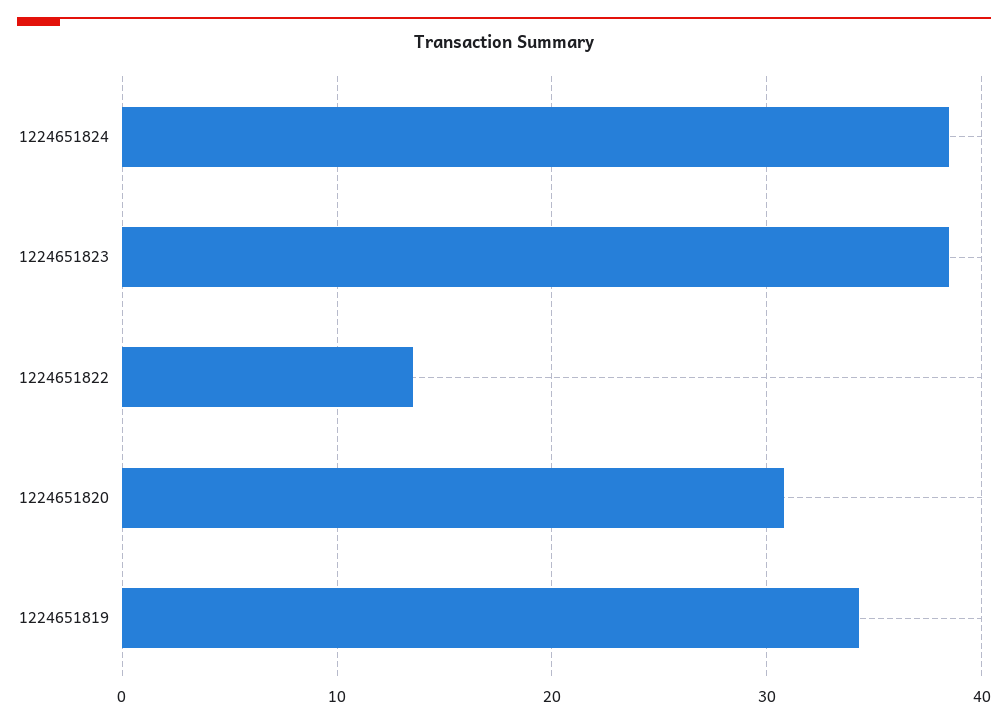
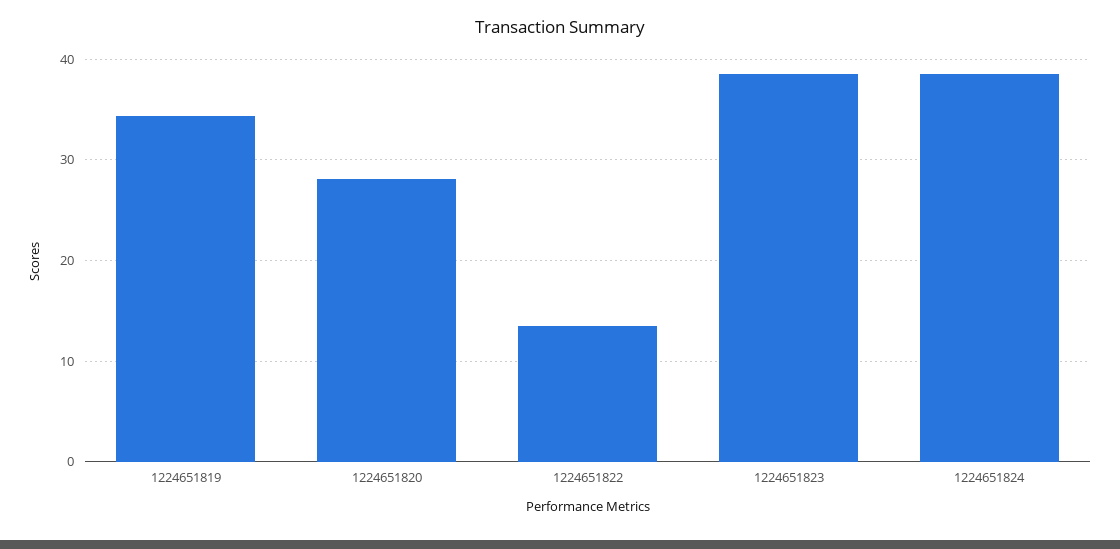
1224651820: 31 -> 28

